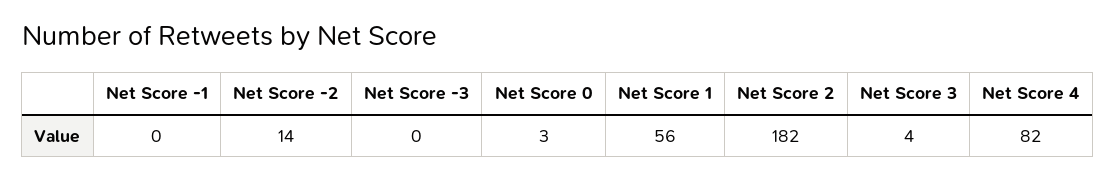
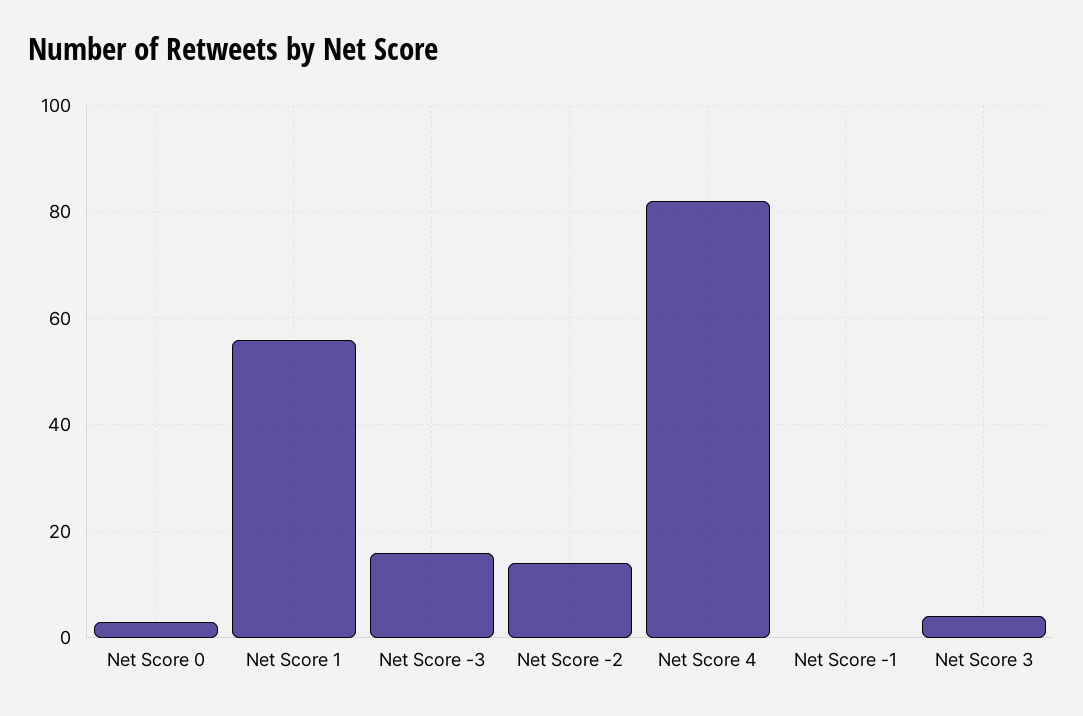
Net Score -3: 0 -> 15
Net Score 2: 182 -> none

